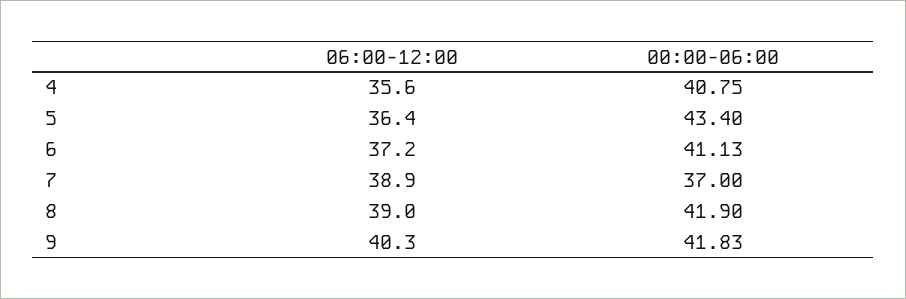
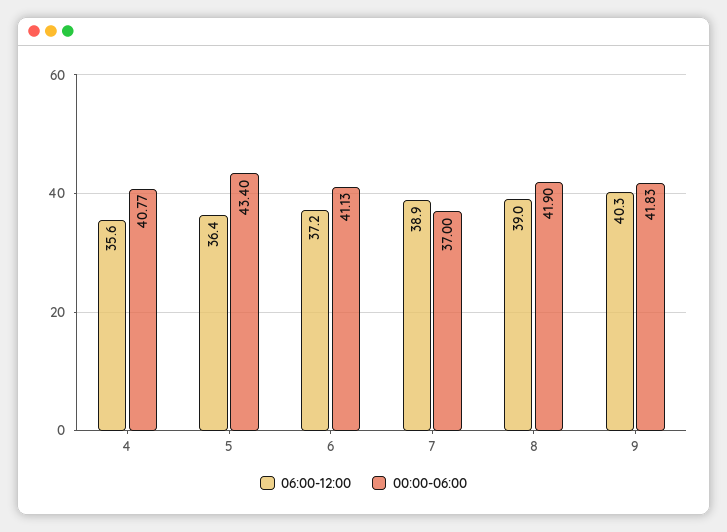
00:00-06:00, 4: 40.75 -> 40.77

